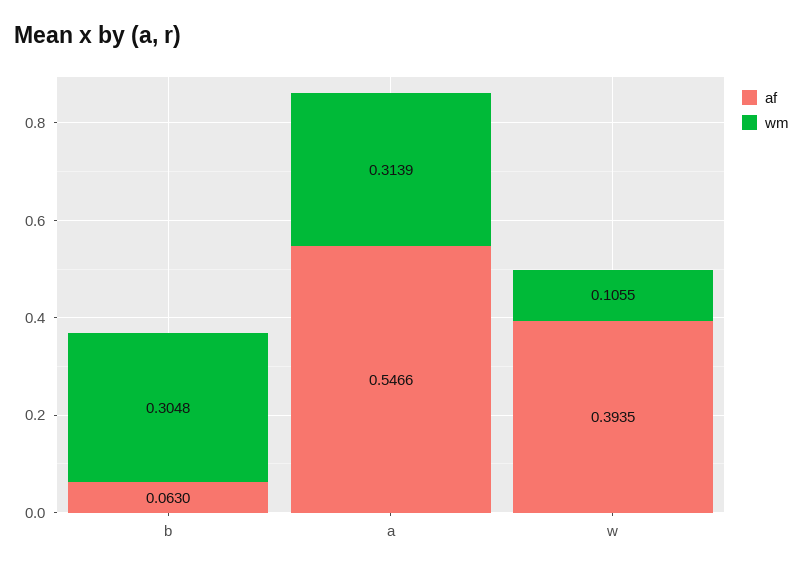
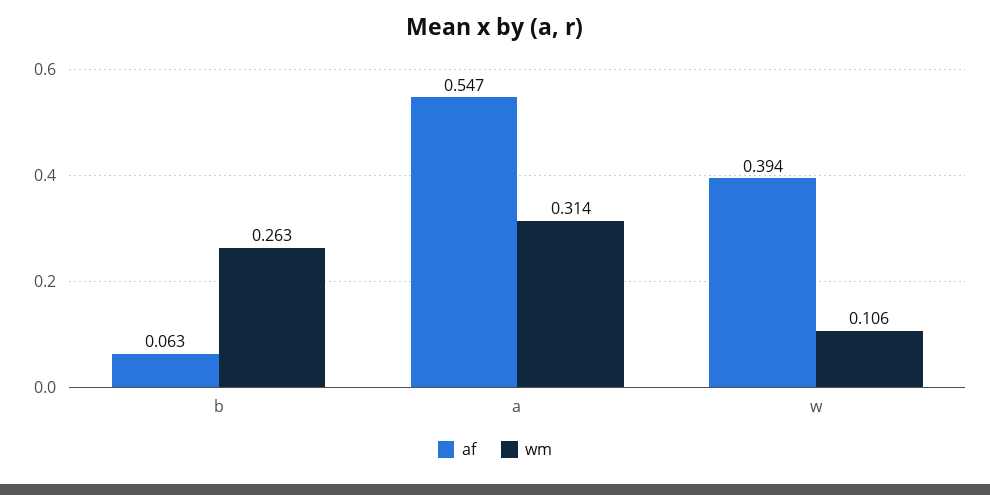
wm, b: 0.3048 -> 0.263

